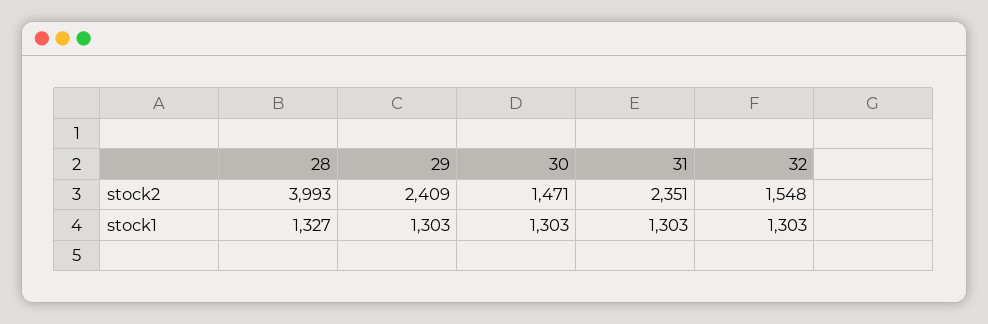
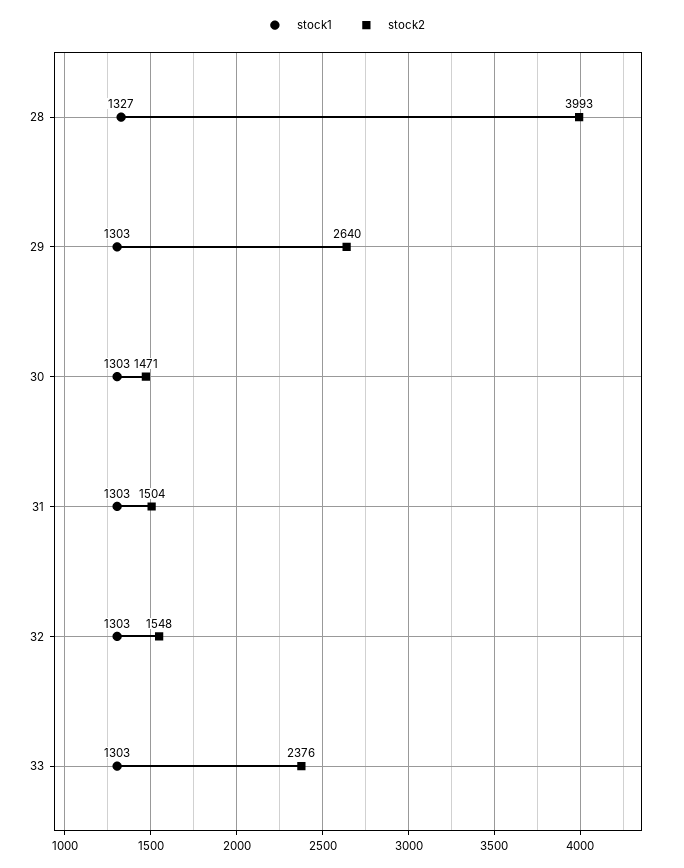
stock2, 29: 2409 -> 2640
stock2, 31: 2351 -> 1504
stock1, 33: none -> 1303
stock2, 33: none -> 2376

